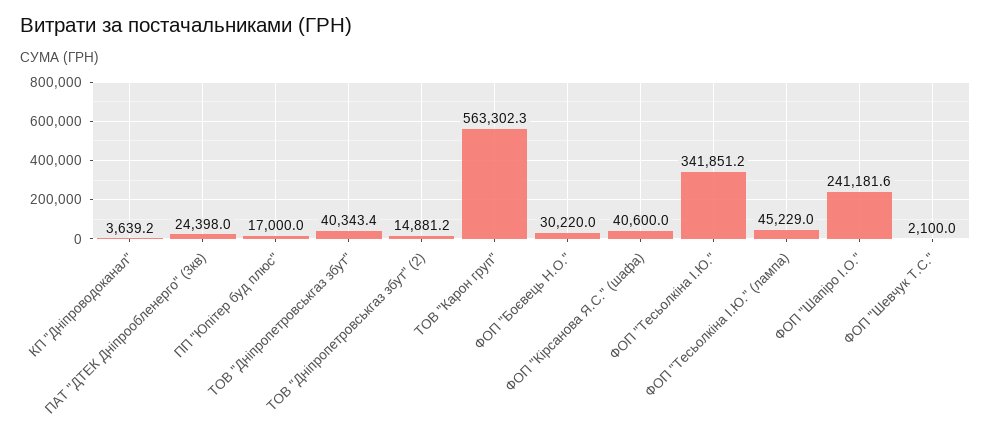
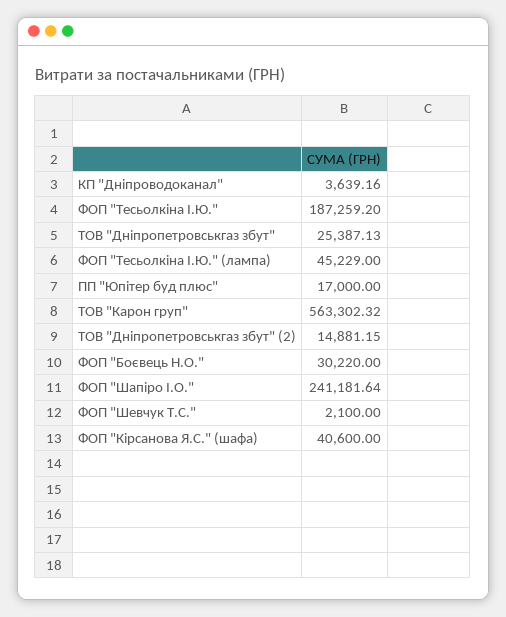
ПАТ "ДТЕК Дніпрообленерго" (3кв): 24398 -> none
ТОВ "Дніпропетровськгаз збут": 40343.4 -> 25387.13
ФОП "Тесьолкіна І.Ю.": 341851.2 -> 187259.2

